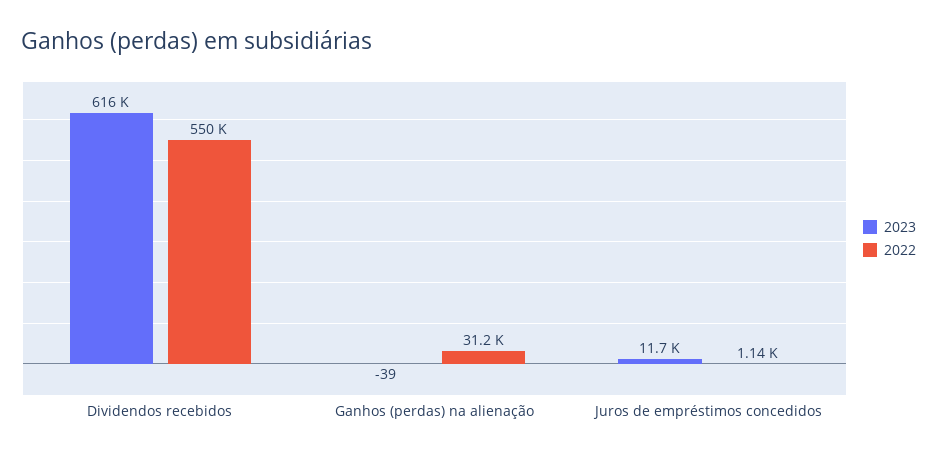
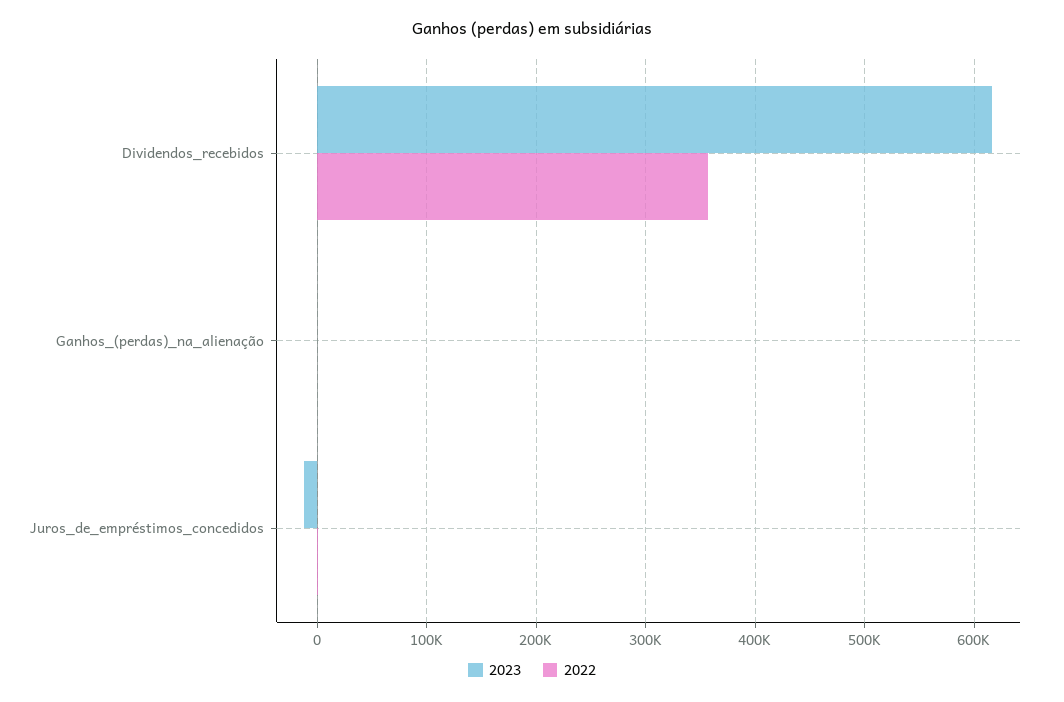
2022, Dividendos recebidos: 550000 -> 360000
2022, Ganhos (perdas) na alienação: 31200 -> 0
2023, Juros de empréstimos concedidos: 11700 -> -10000

